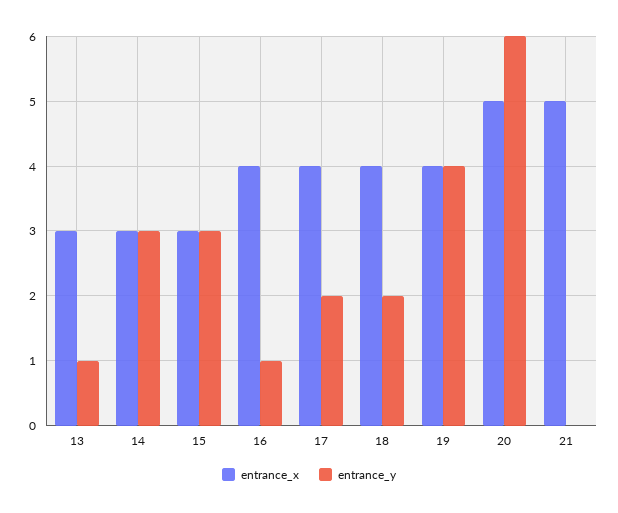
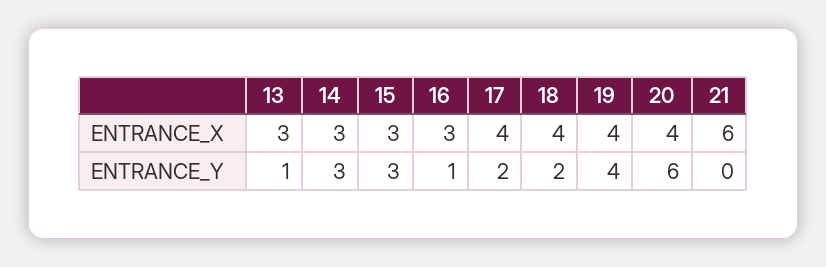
entrance_x, 16: 4 -> 3
entrance_x, 20: 5 -> 4
entrance_x, 21: 5 -> 6

